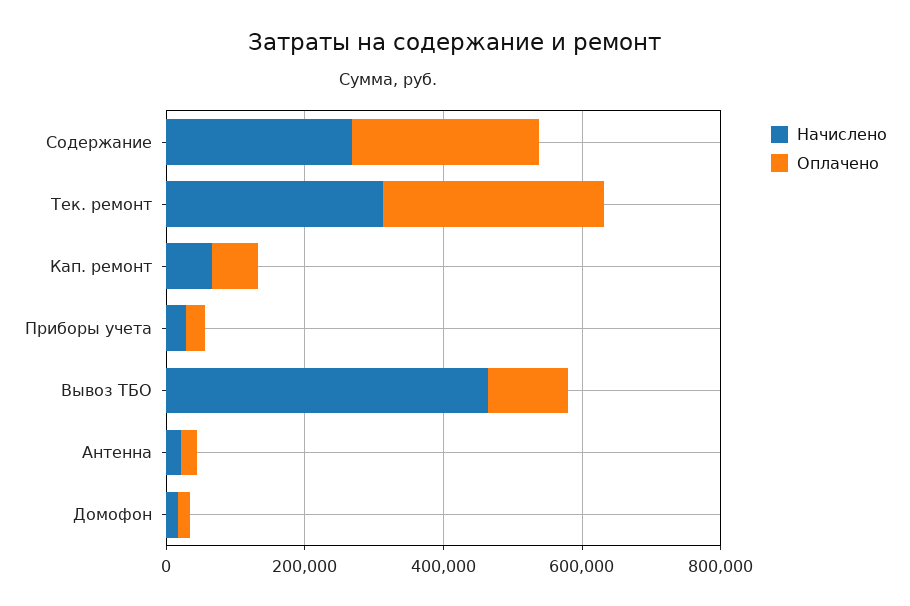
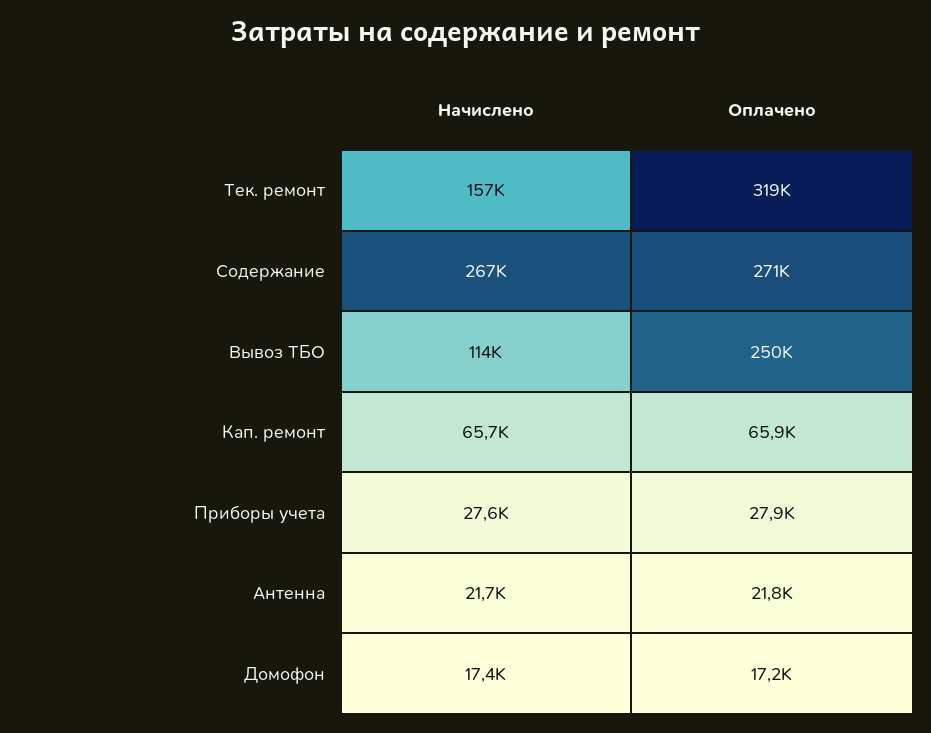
Начислено, Тек. ремонт: 300000 -> 157000
Начислено, Вывоз ТБО: 450000 -> 114000
Оплачено, Вывоз ТБО: 100000 -> 250000

